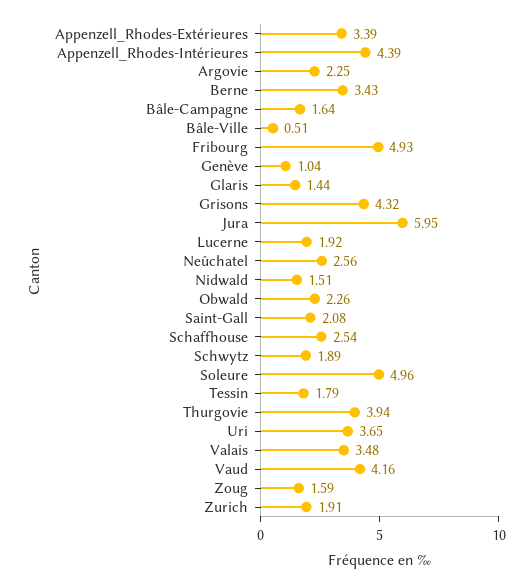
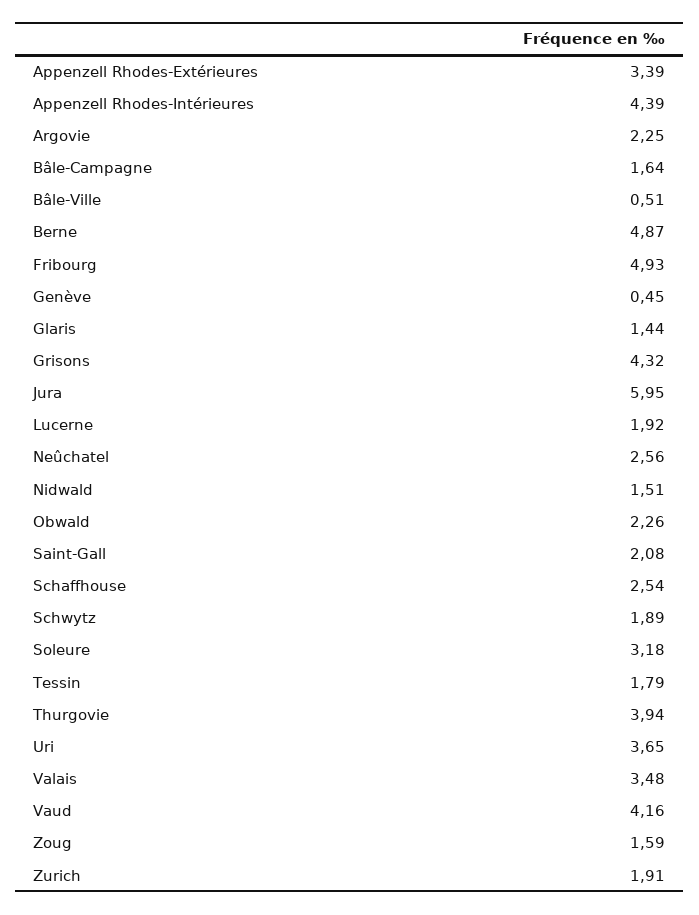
Berne: 3.43 -> 4.87
Genève: 1.04 -> 0.45
Soleure: 4.96 -> 3.18

